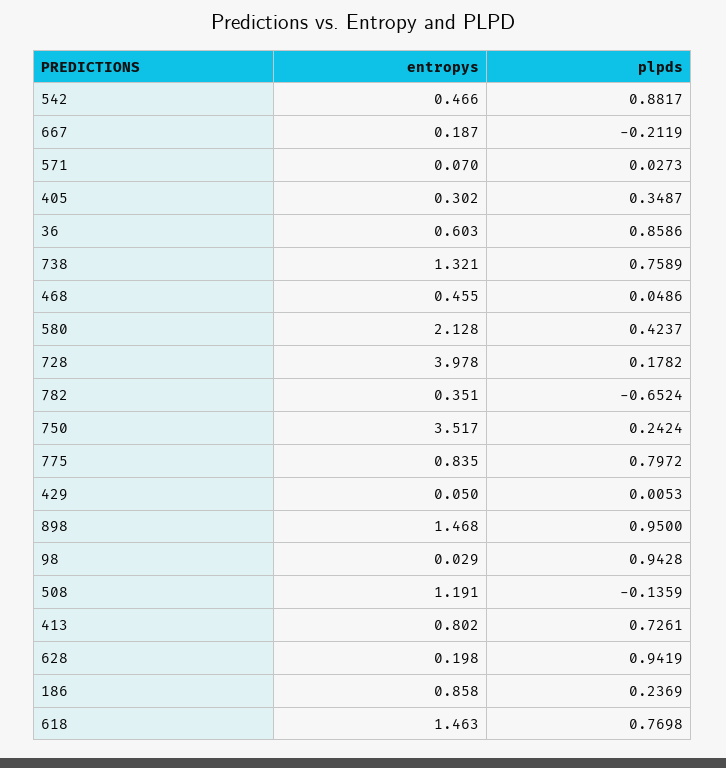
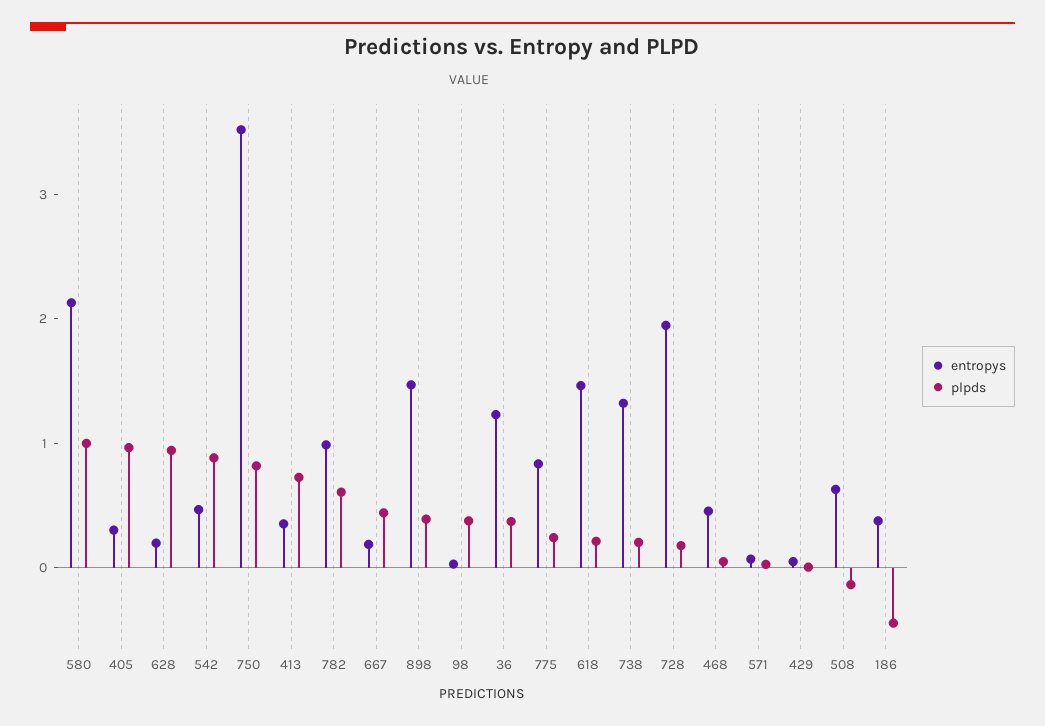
plpds, 667: -0.2119 -> 0.4
plpds, 405: 0.3487 -> 1
entropys, 36: 0.603 -> 1.2
plpds, 36: 0.8586 -> 0.4
plpds, 738: 0.7589 -> 0.2
plpds, 580: 0.4237 -> 1
entropys, 728: 3.978 -> 2
entropys, 782: 0.351 -> 1
plpds, 782: -0.6524 -> 0.6
plpds, 750: 0.2424 -> 0.8
plpds, 775: 0.7972 -> 0.2
plpds, 898: 0.95 -> 0.4
plpds, 98: 0.9428 -> 0.4
entropys, 508: 1.191 -> 0.6
entropys, 413: 0.802 -> 0.4
entropys, 186: 0.858 -> 0.4
plpds, 186: 0.2369 -> -0.4
plpds, 618: 0.7698 -> 0.2

